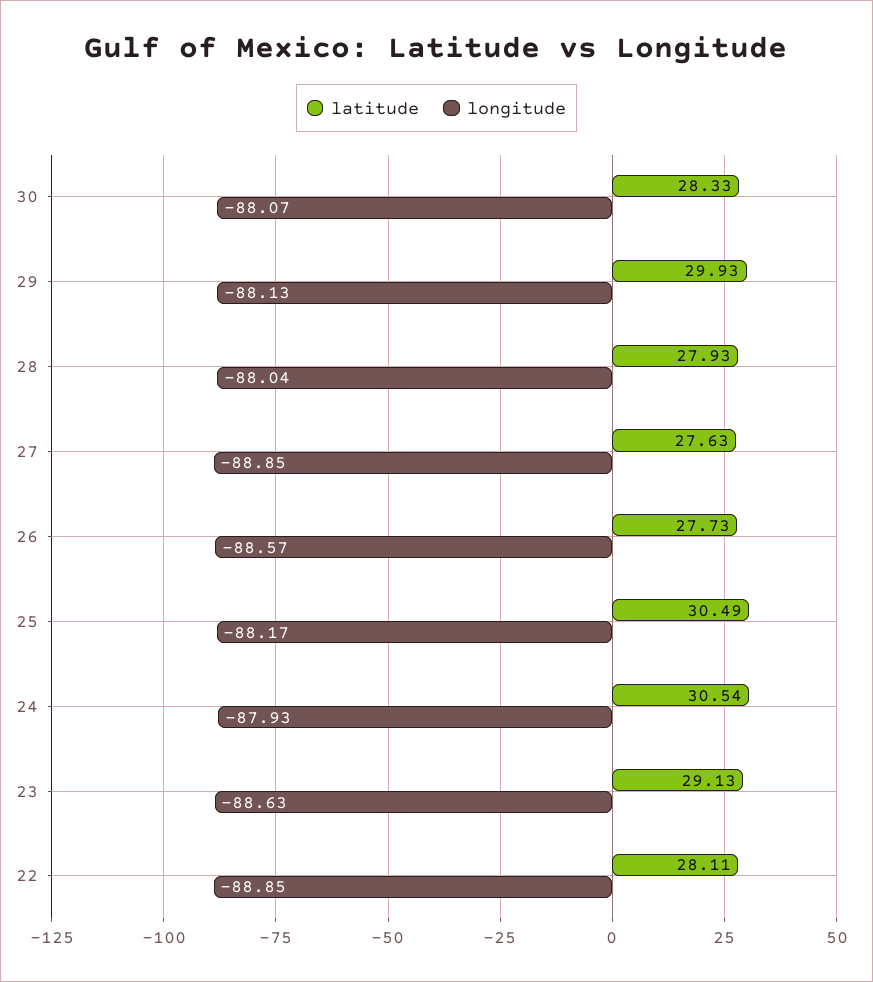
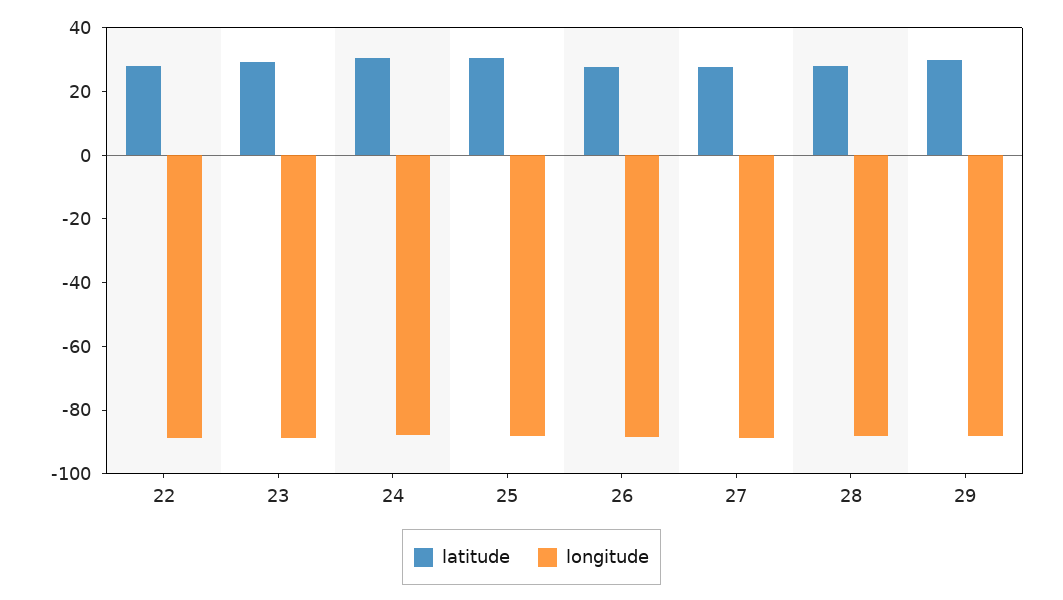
latitude, 30: 28.33 -> none
longitude, 30: -88.07 -> none

